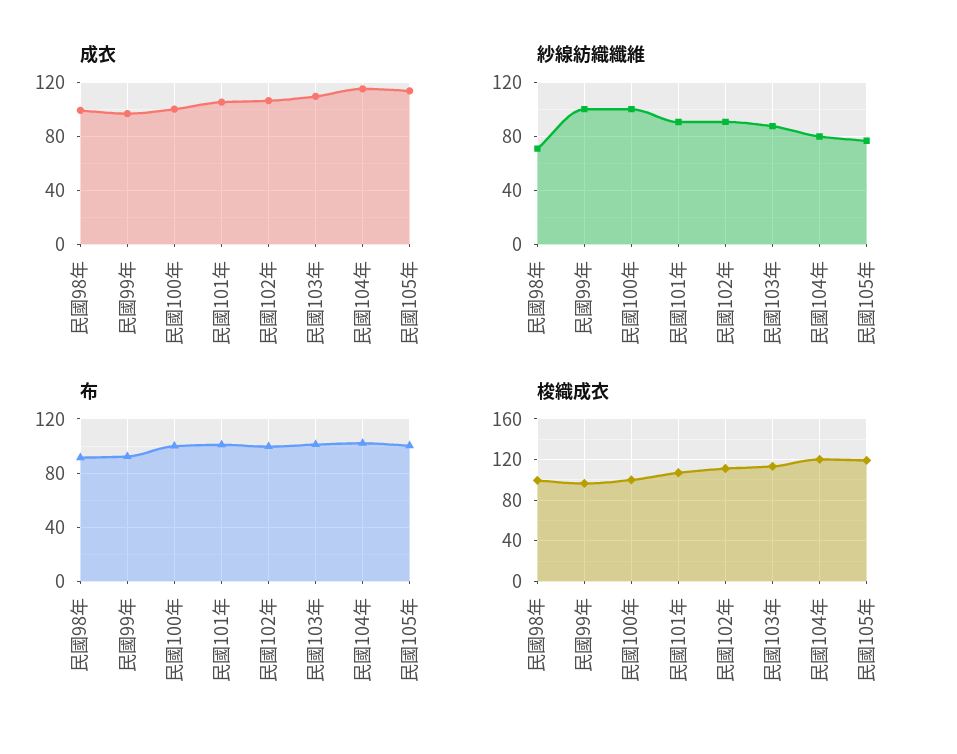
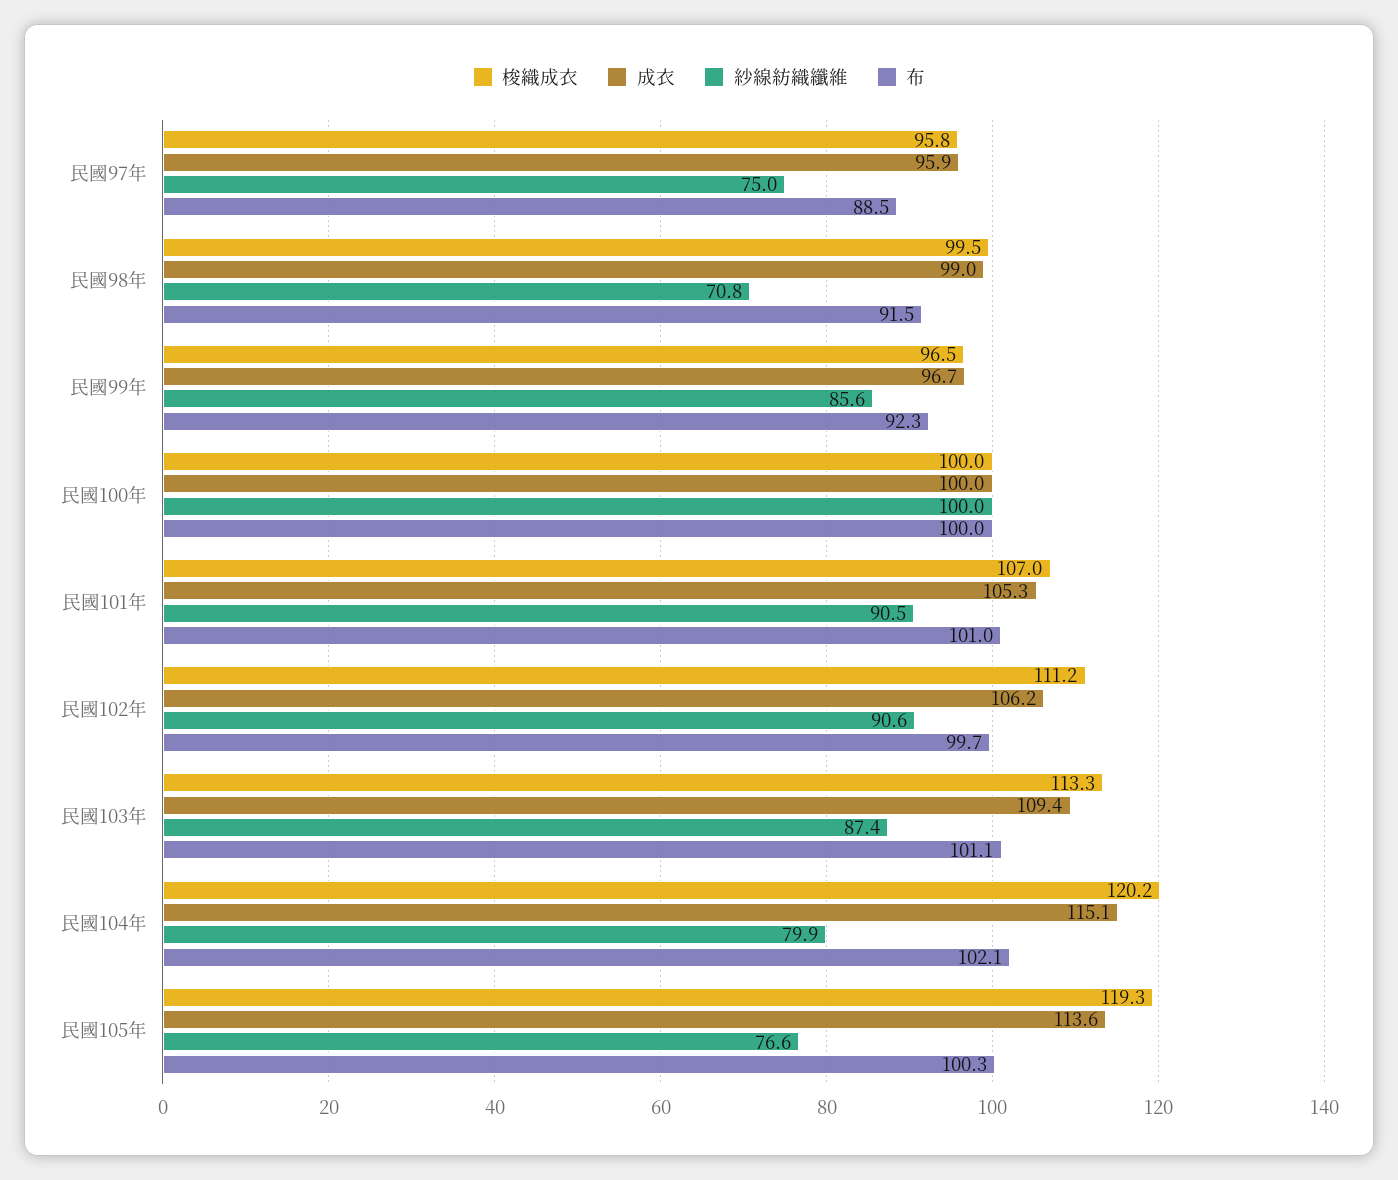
紗線紡織纖維, 民國99年: 100 -> 85.6
梭織成衣, 民國97年: none -> 95.8
成衣, 民國97年: none -> 95.9
紗線紡織纖維, 民國97年: none -> 75
布, 民國97年: none -> 88.5

